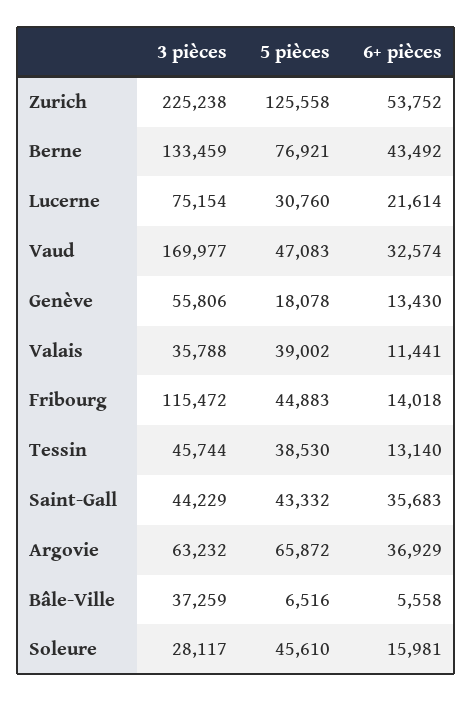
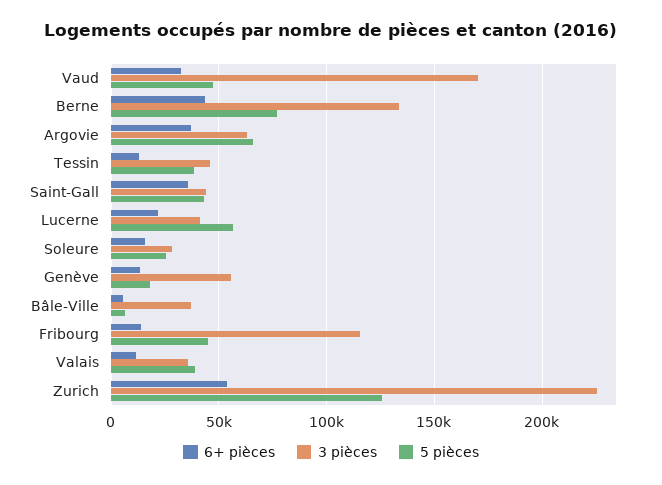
3 pièces, Lucerne: 75154 -> 40000
5 pièces, Lucerne: 30760 -> 55000
5 pièces, Soleure: 45610 -> 25000

